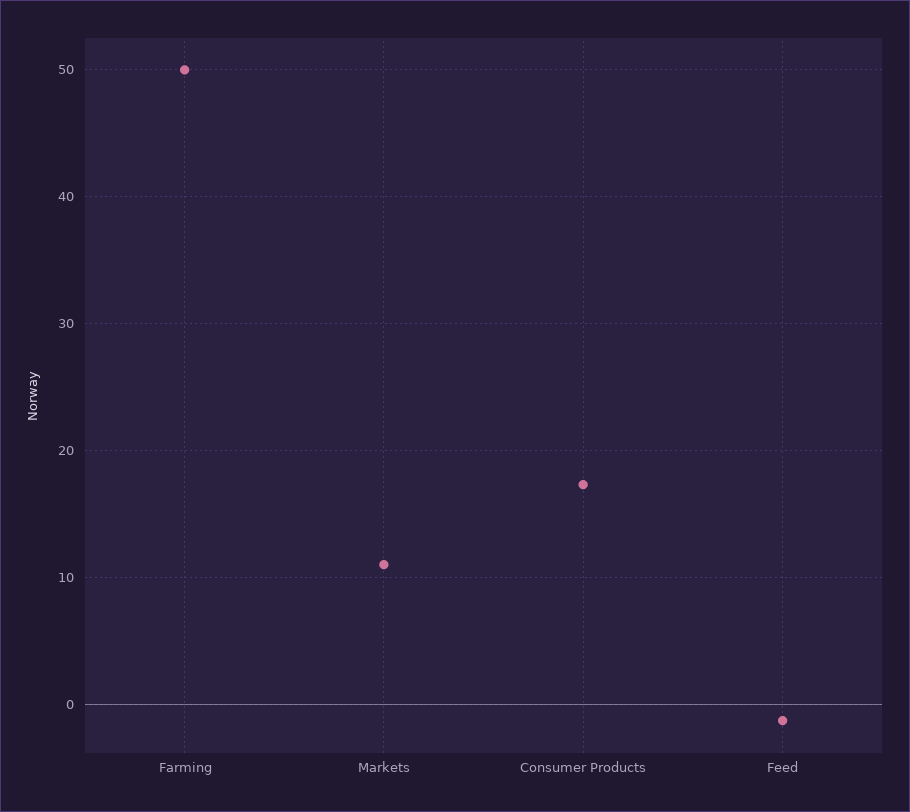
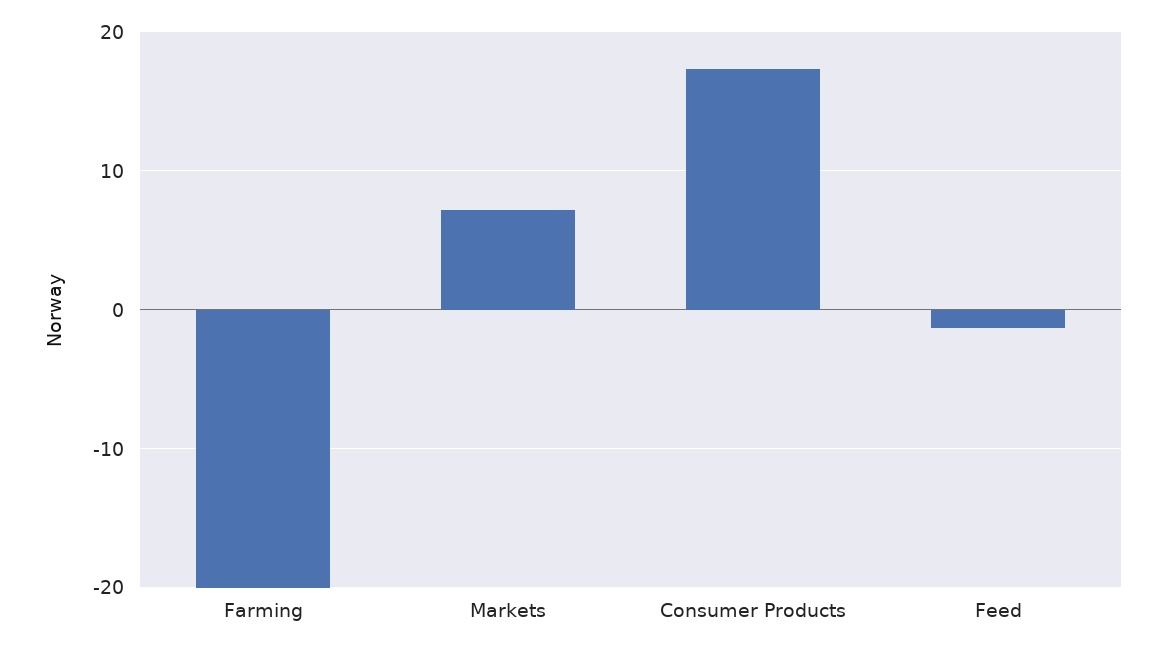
Farming: 50 -> -20
Markets: 11 -> 7

